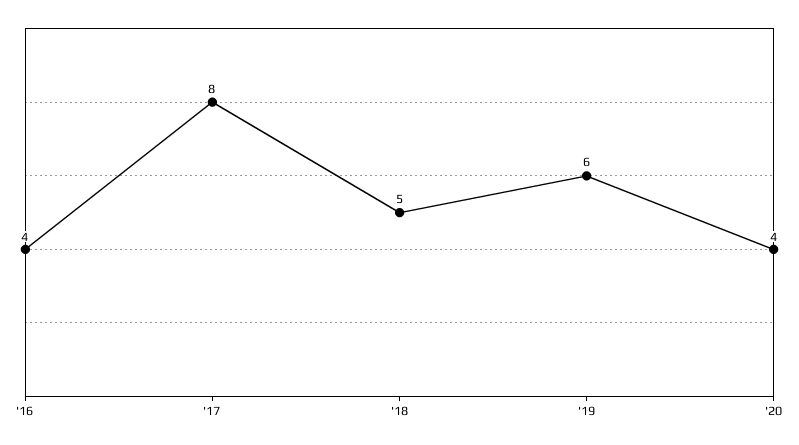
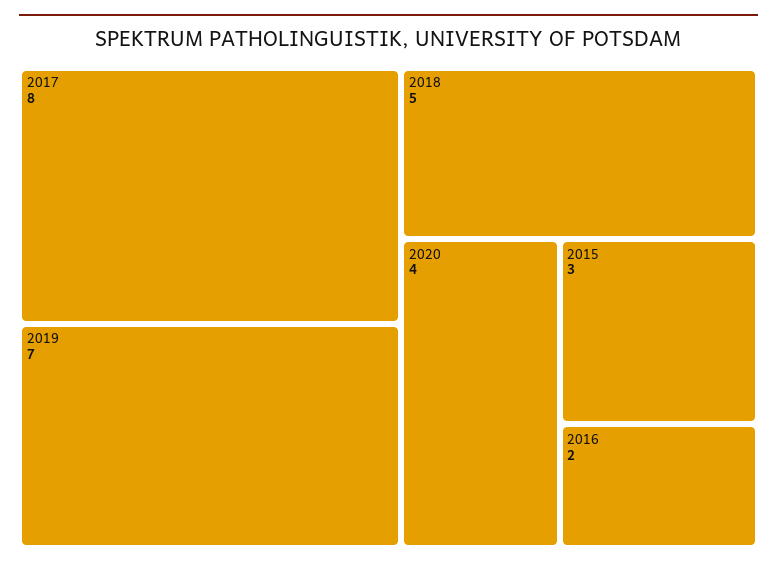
'16: 4 -> 2
'19: 6 -> 7
2015: none -> 3

